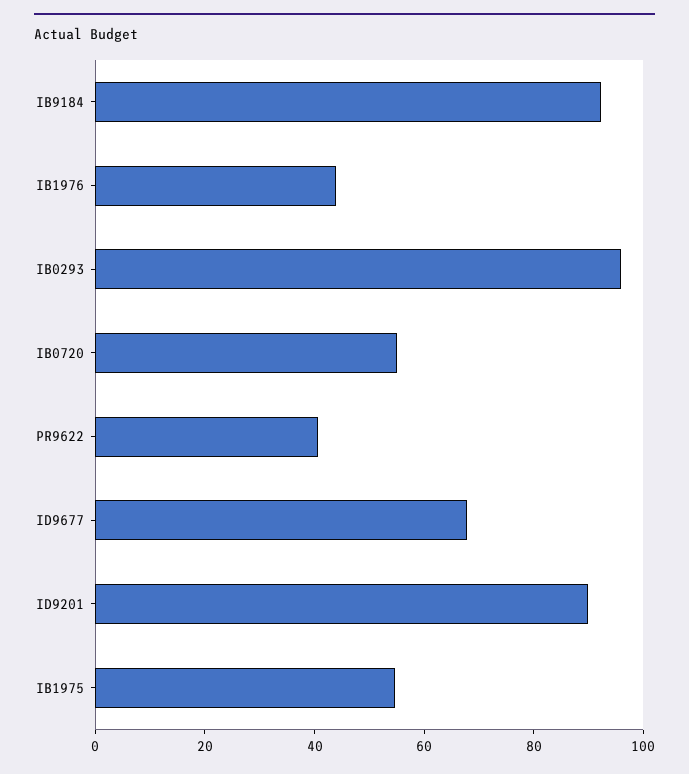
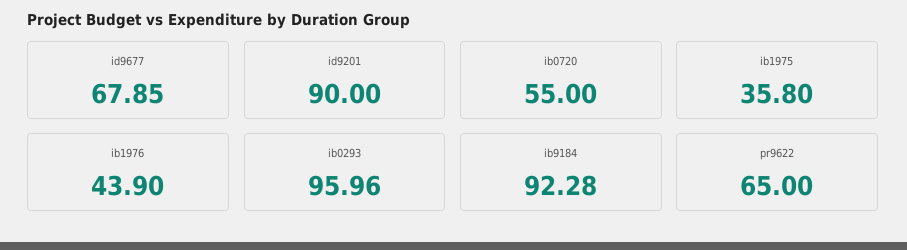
PR9622: 40 -> 65
IB1975: 55 -> 35.8

